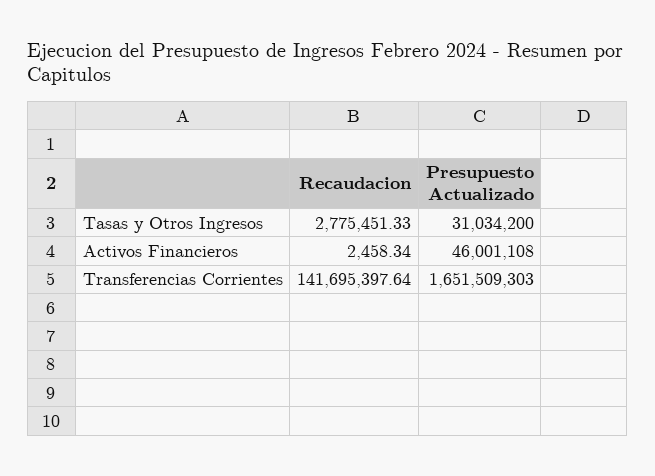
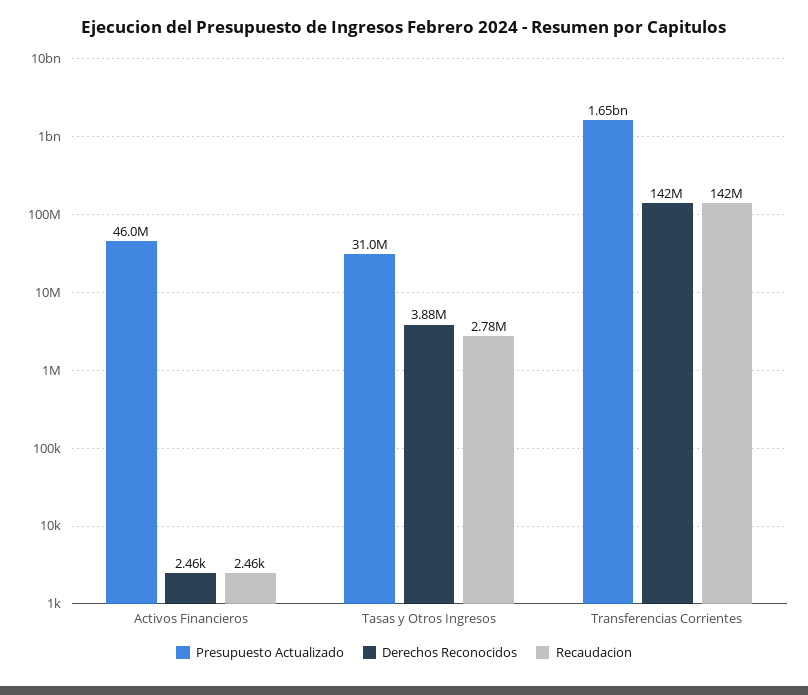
Derechos Reconocidos, Activos Financieros: none -> 2460
Derechos Reconocidos, Tasas y Otros Ingresos: none -> 3880000
Derechos Reconocidos, Transferencias Corrientes: none -> 142000000

